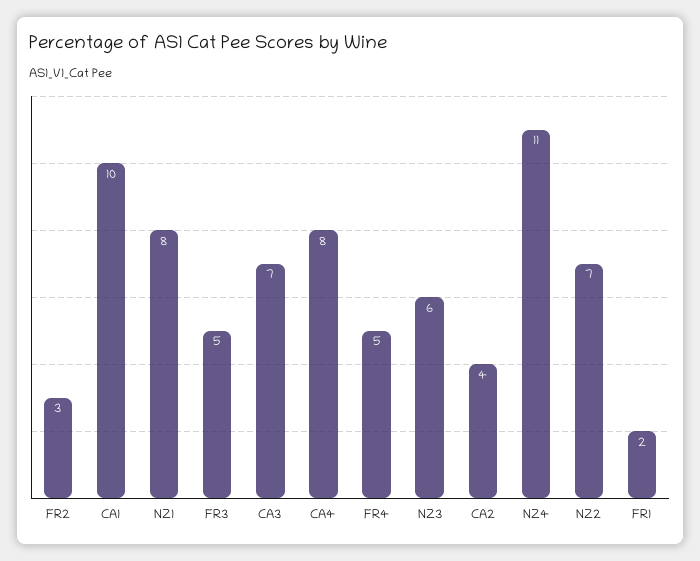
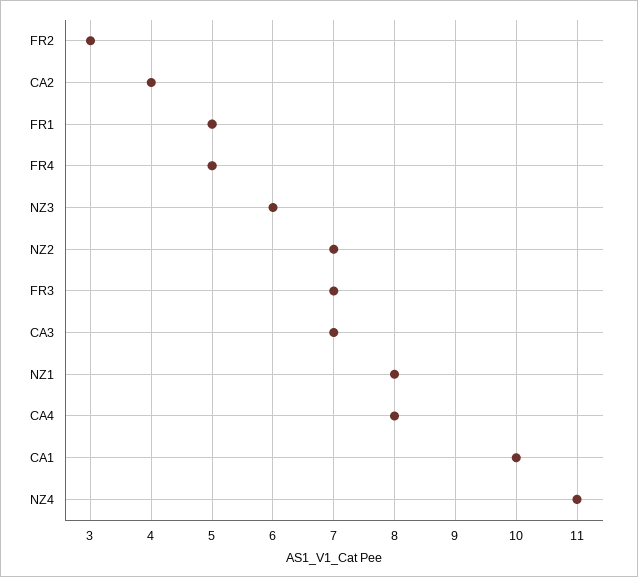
FR3: 5 -> 7
FR1: 2 -> 5

